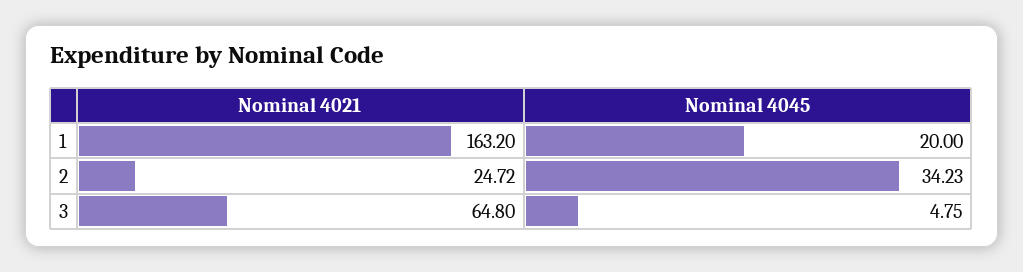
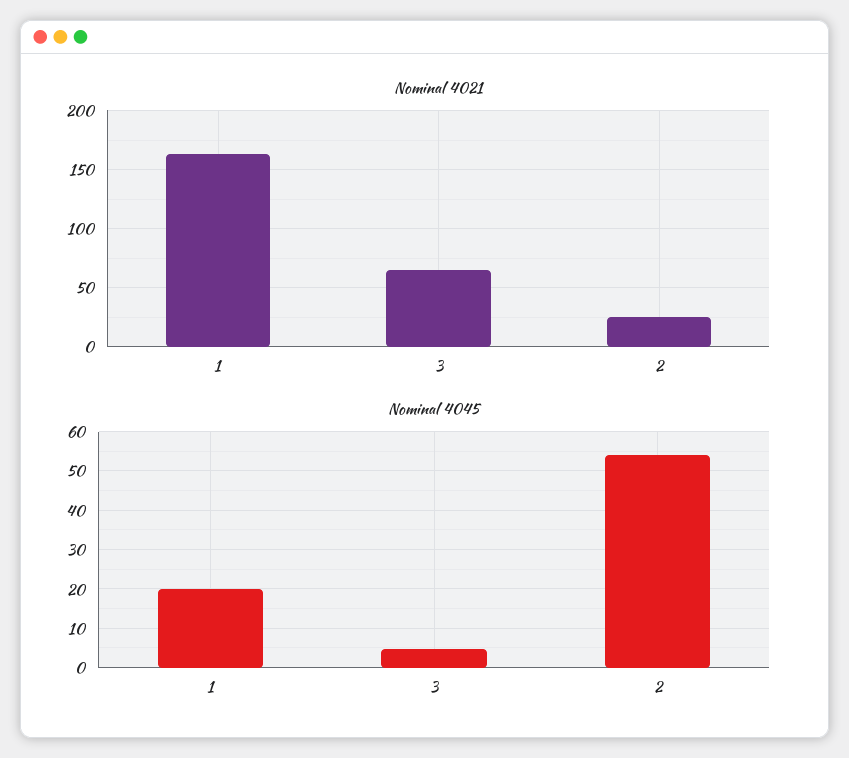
Nominal 4045, 2: 34.23 -> 54

